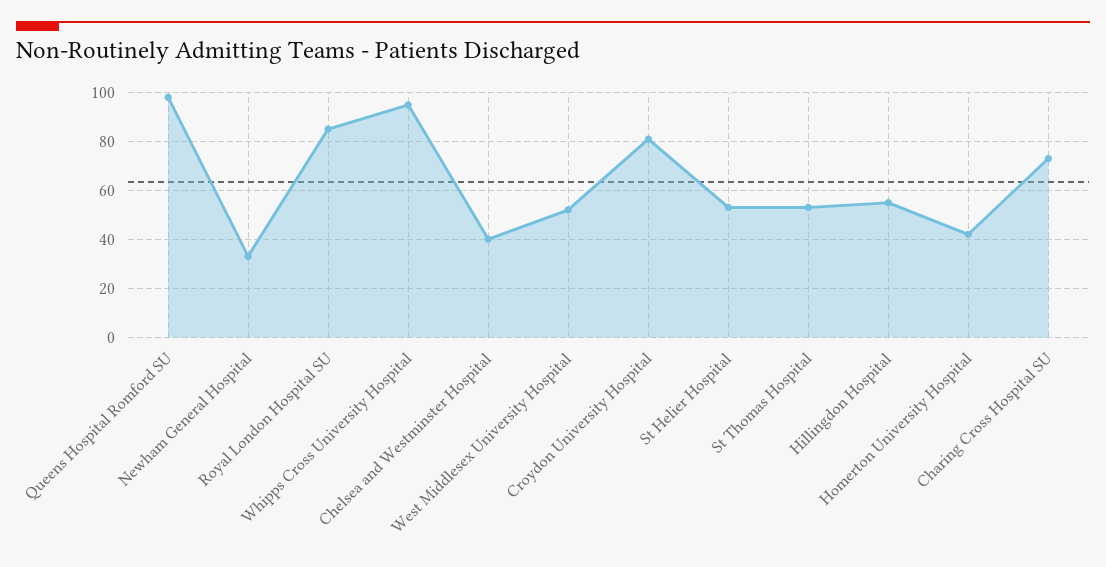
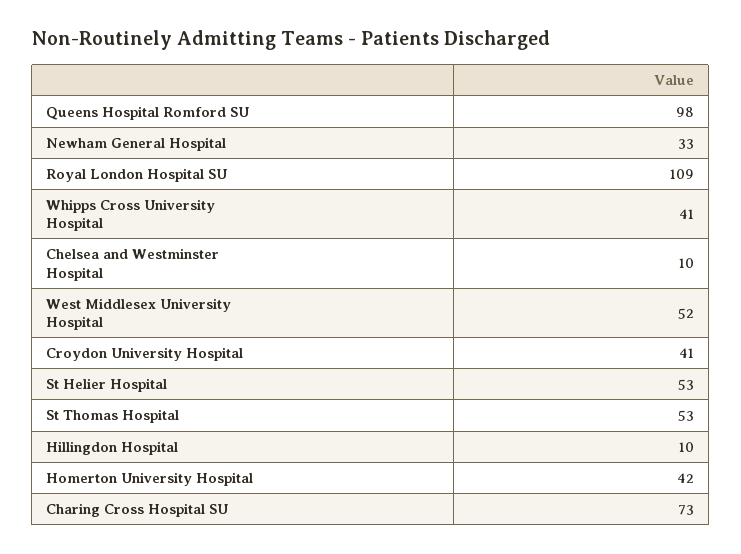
Royal London Hospital SU: 85 -> 109
Whipps Cross University Hospital: 95 -> 41
Chelsea and Westminster Hospital: 40 -> 10
Croydon University Hospital: 80 -> 41
Hillingdon Hospital: 55 -> 10

